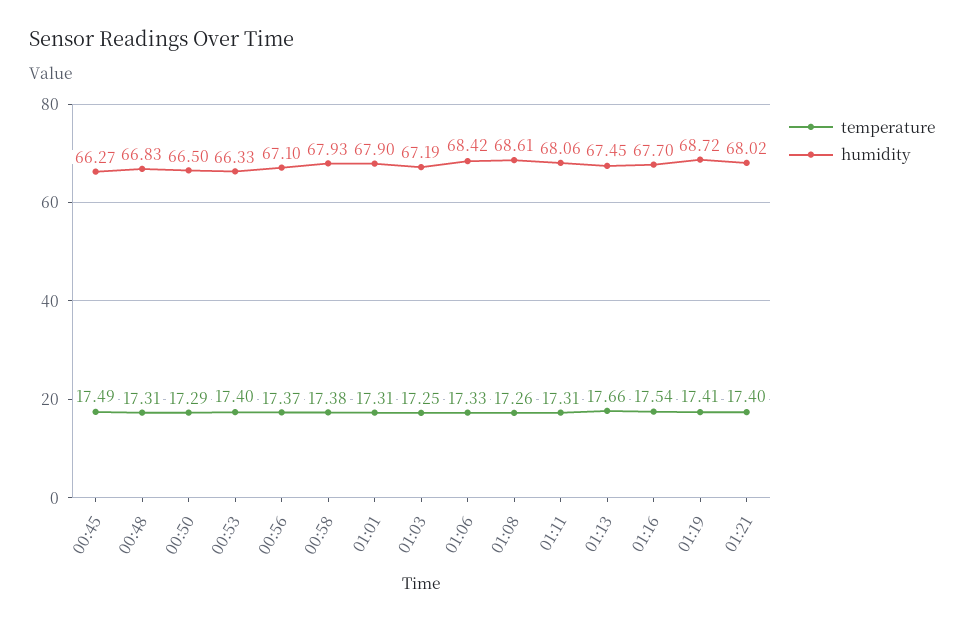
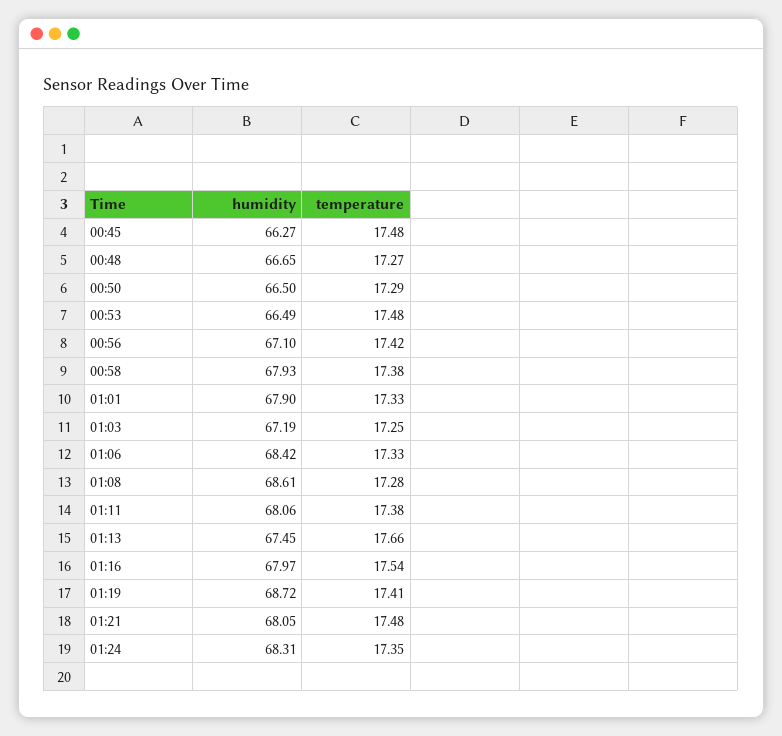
temperature, 00:45: 17.49 -> 17.48
temperature, 00:48: 17.31 -> 17.27
humidity, 00:48: 66.83 -> 66.65
temperature, 00:53: 17.4 -> 17.48
humidity, 00:53: 66.33 -> 66.49
temperature, 00:56: 17.37 -> 17.42
temperature, 01:01: 17.31 -> 17.33
temperature, 01:08: 17.26 -> 17.28
temperature, 01:11: 17.31 -> 17.38
humidity, 01:16: 67.7 -> 67.97
temperature, 01:21: 17.4 -> 17.48
humidity, 01:21: 68.02 -> 68.05
humidity, 01:24: none -> 68.31
temperature, 01:24: none -> 17.35

